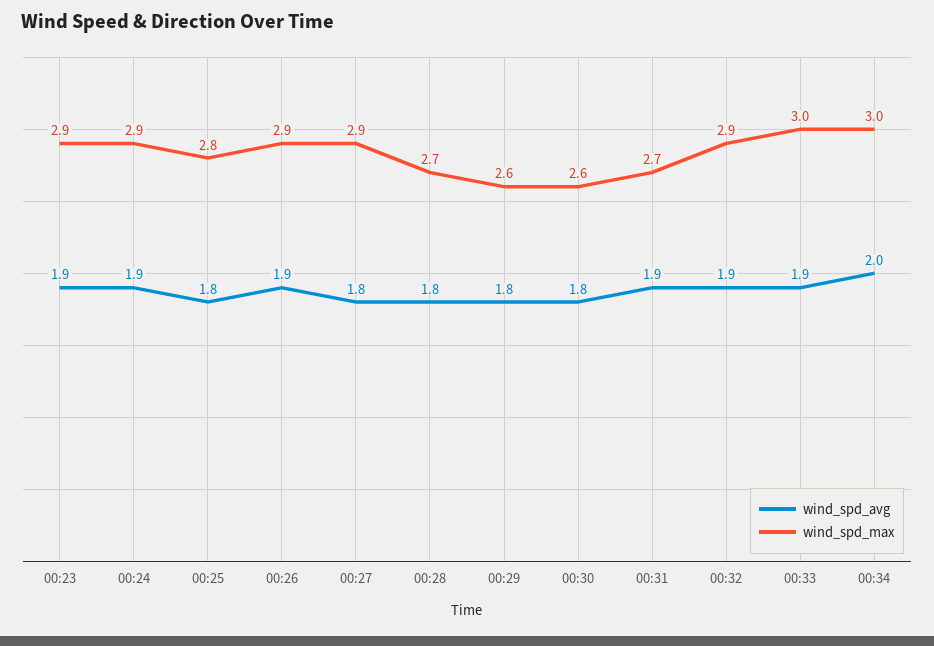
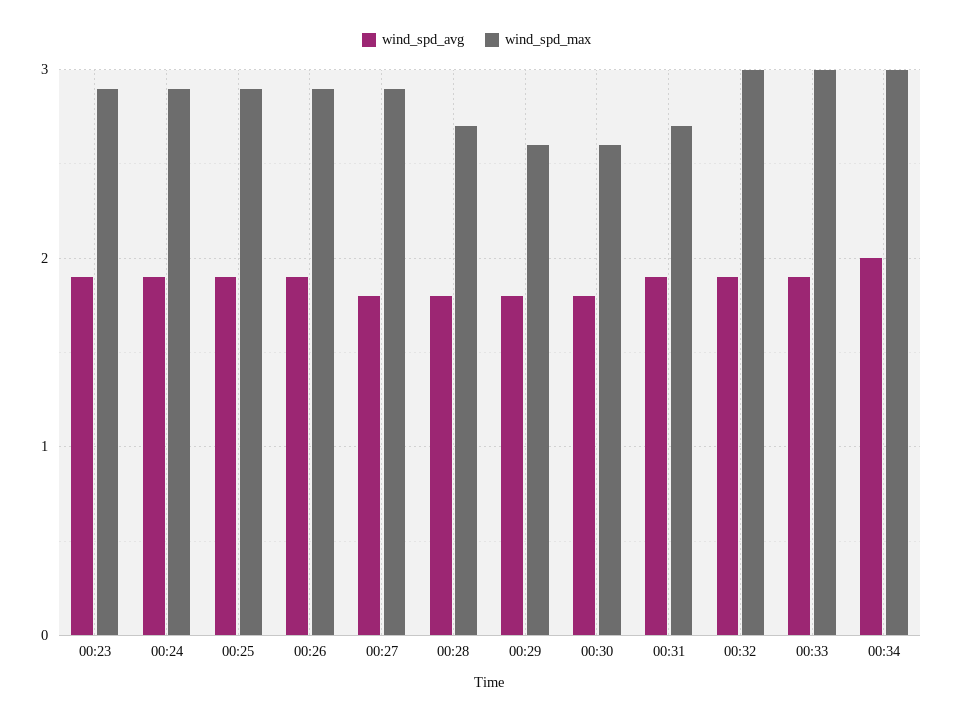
wind_spd_avg, 00:25: 1.8 -> 1.9
wind_spd_max, 00:25: 2.8 -> 2.9
wind_spd_max, 00:32: 2.9 -> 3

